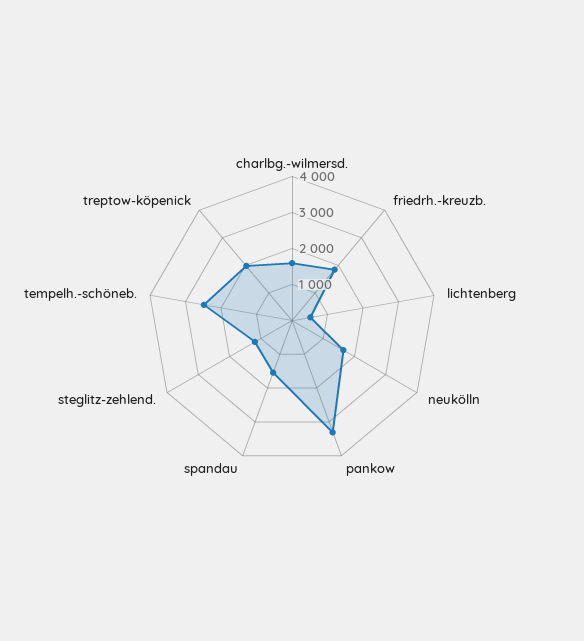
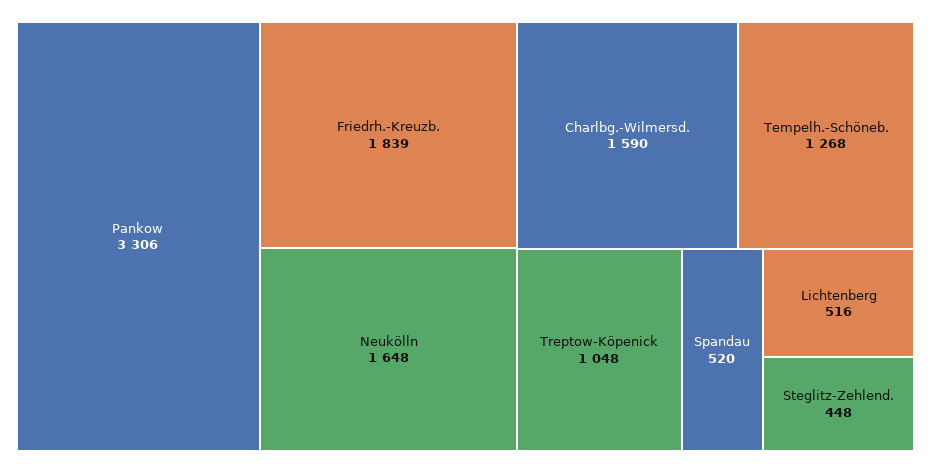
spandau: 1500 -> 520
steglitz-zehlend.: 1250 -> 448
tempelh.-schöneb.: 2500 -> 1268
treptow-köpenick: 2000 -> 1048

